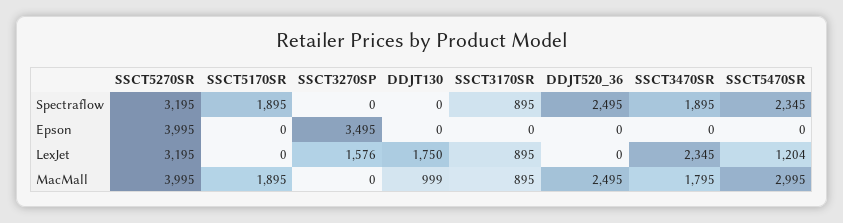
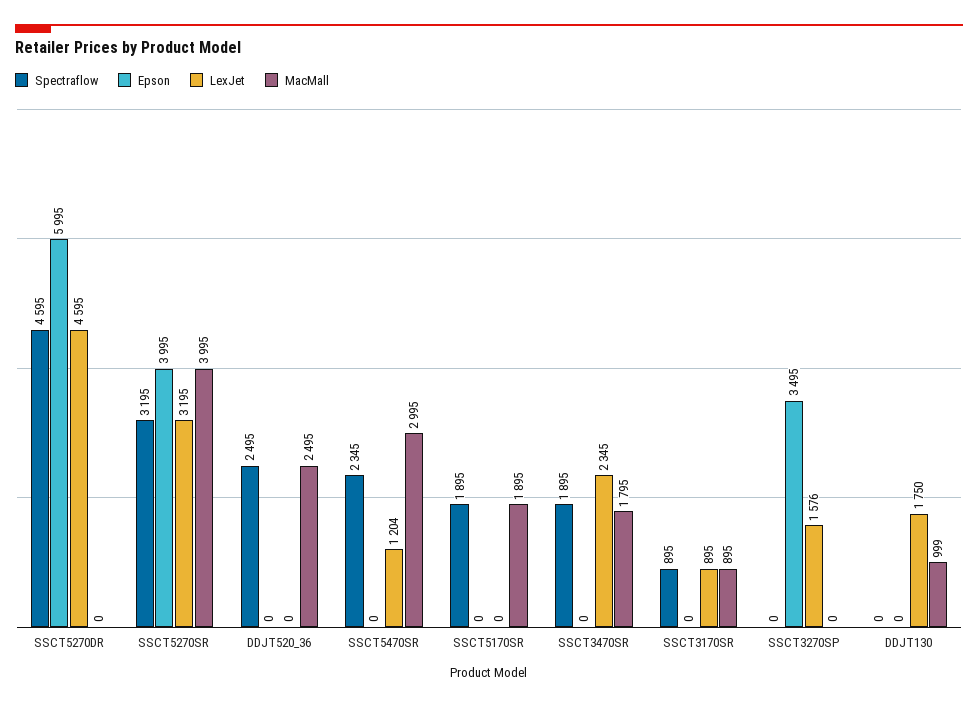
Spectraflow, SSCT5270DR: none -> 4595
Epson, SSCT5270DR: none -> 5995
LexJet, SSCT5270DR: none -> 4595
MacMall, SSCT5270DR: none -> 0

